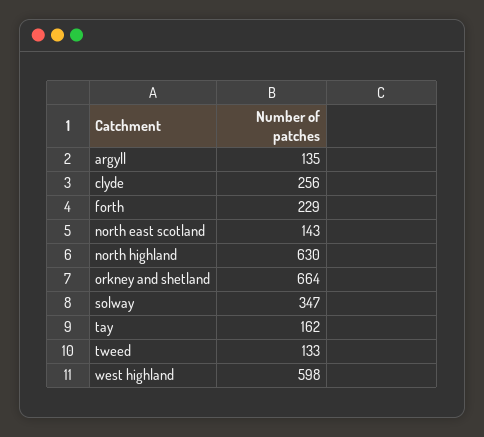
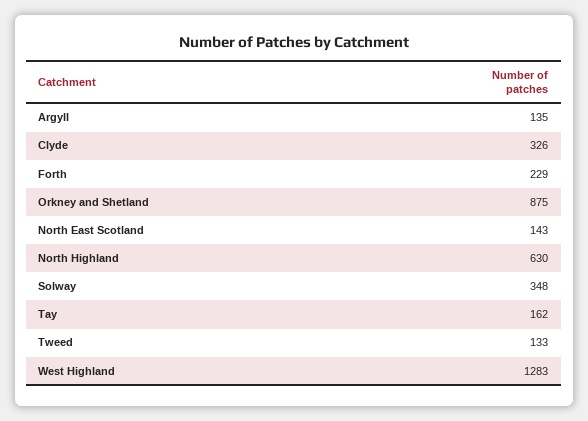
clyde: 256 -> 326
orkney and shetland: 664 -> 875
solway: 347 -> 348
west highland: 598 -> 1283

